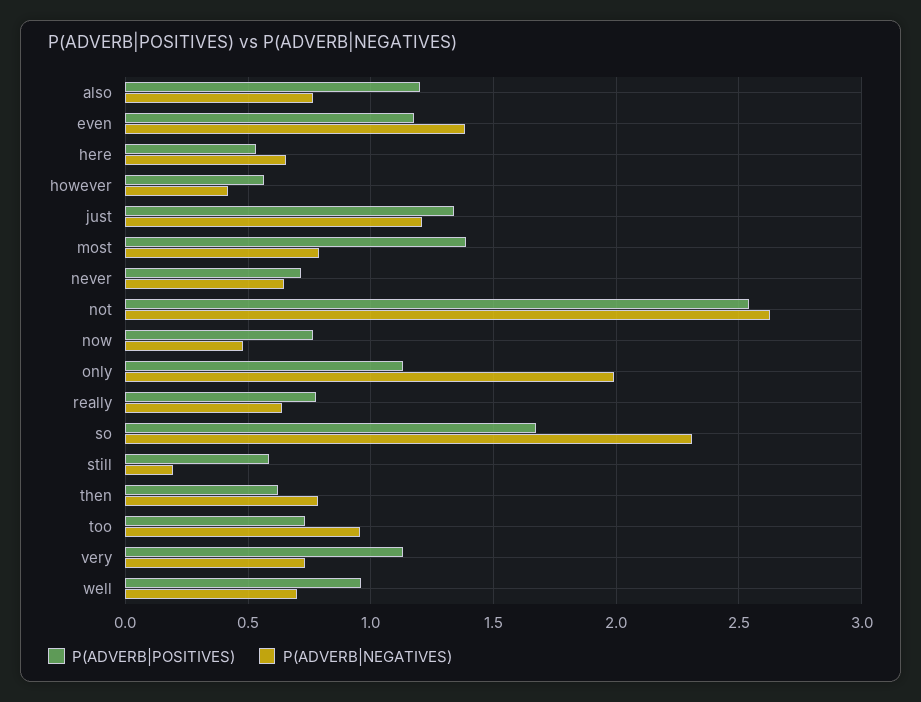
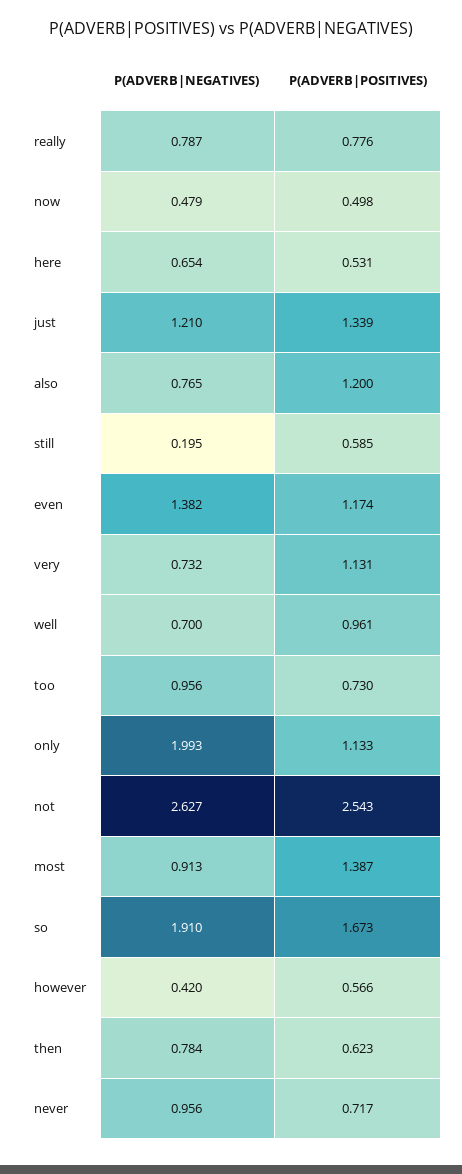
P(ADVERB|NEGATIVES), most: 0.8 -> 0.913
P(ADVERB|NEGATIVES), never: 0.65 -> 0.956
P(ADVERB|POSITIVES), now: 0.75 -> 0.498
P(ADVERB|NEGATIVES), really: 0.65 -> 0.787
P(ADVERB|NEGATIVES), so: 2.3 -> 1.91

